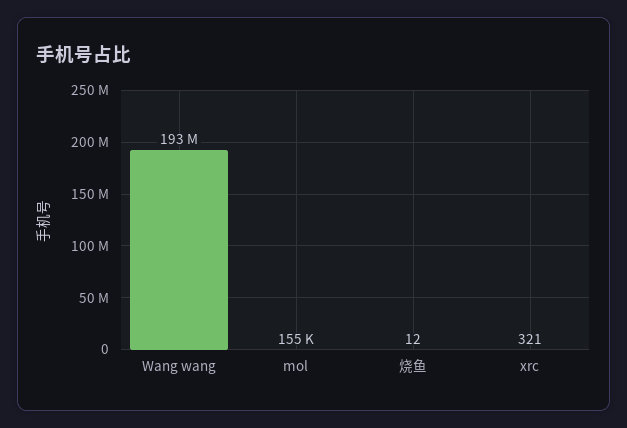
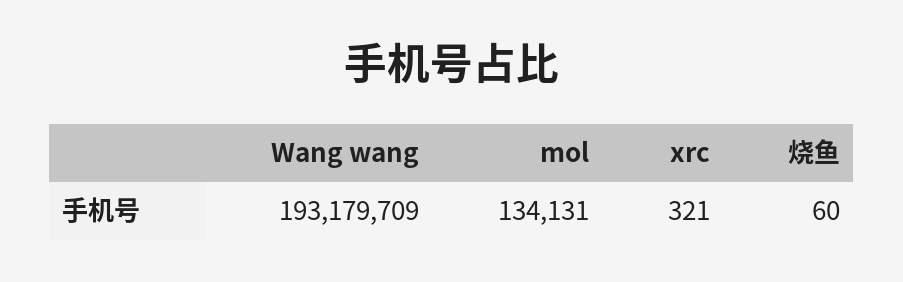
mol: 155000 -> 134131
烧鱼: 12 -> 60

